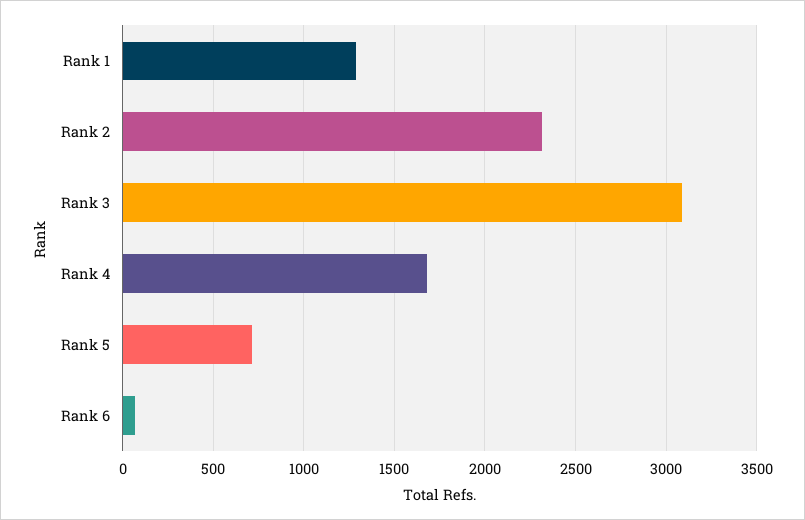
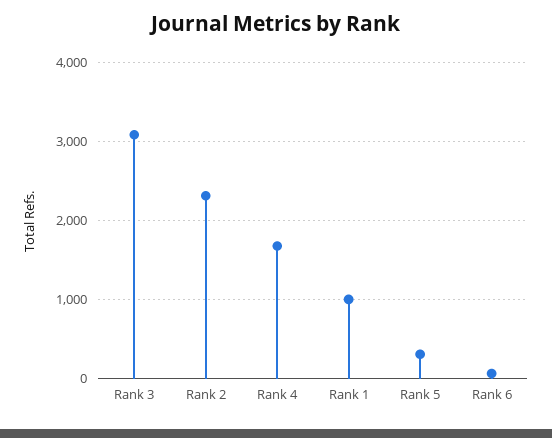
Rank 1: 1300 -> 1000
Rank 5: 700 -> 300

